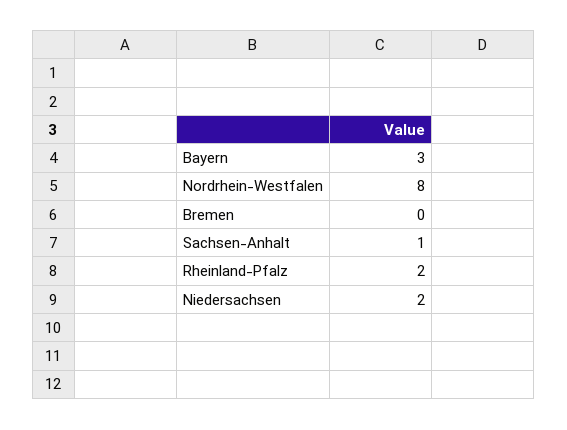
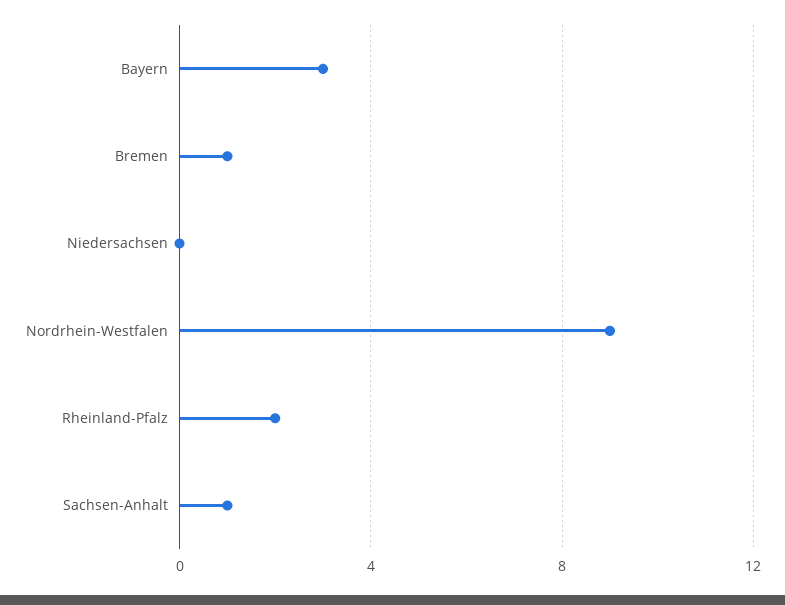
Nordrhein-Westfalen: 8 -> 9
Bremen: 0 -> 1
Niedersachsen: 2 -> 0

